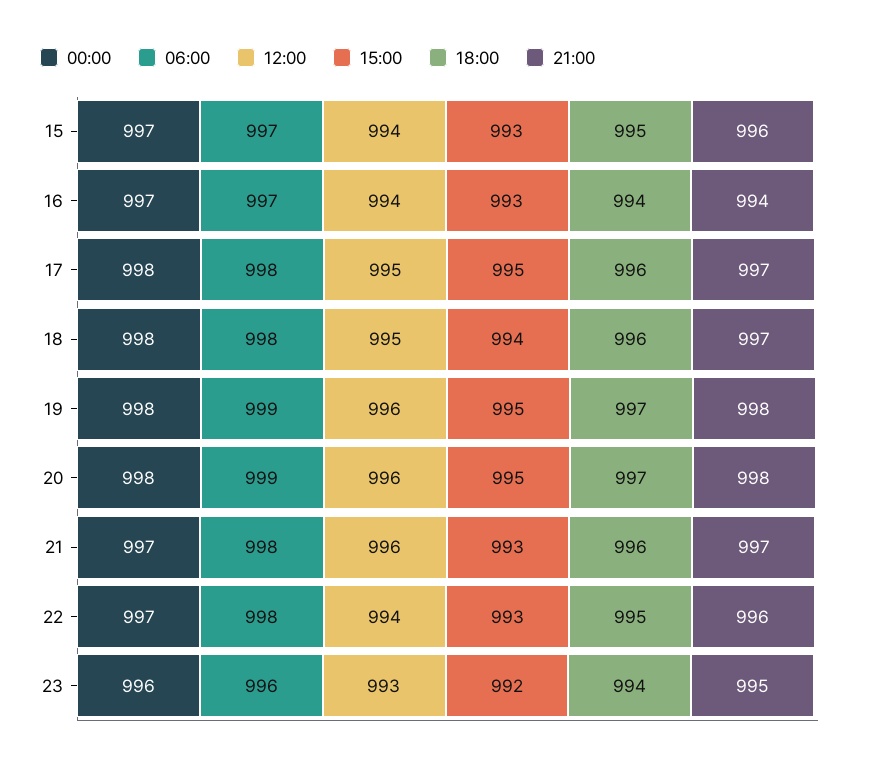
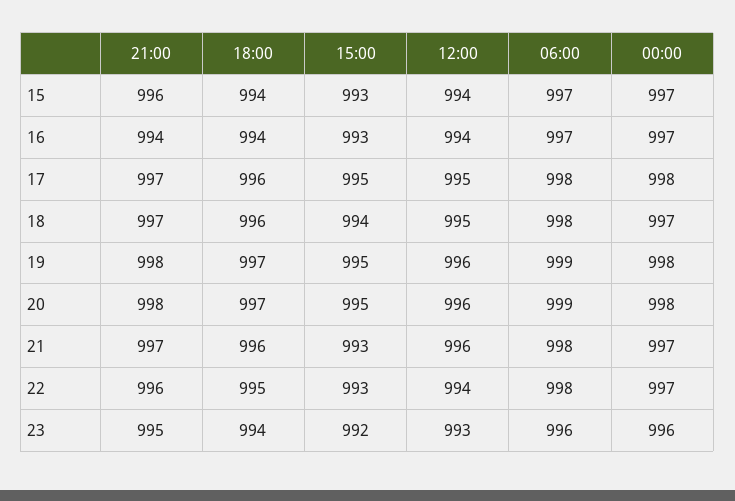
18:00, 15: 995 -> 994
00:00, 18: 998 -> 997

